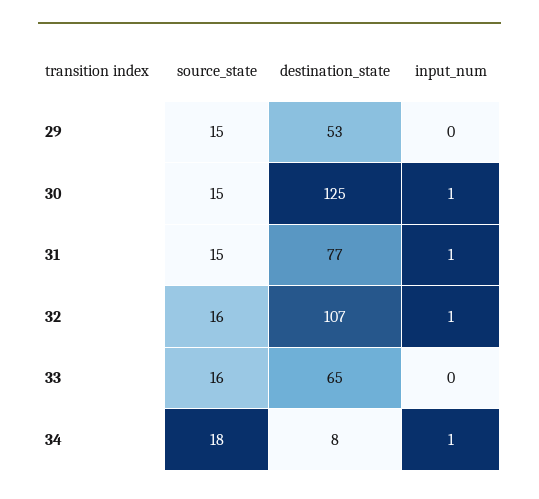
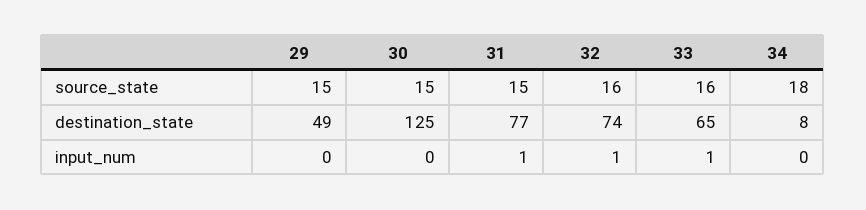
destination_state, 29: 53 -> 49
input_num, 30: 1 -> 0
destination_state, 32: 107 -> 74
input_num, 33: 0 -> 1
input_num, 34: 1 -> 0

